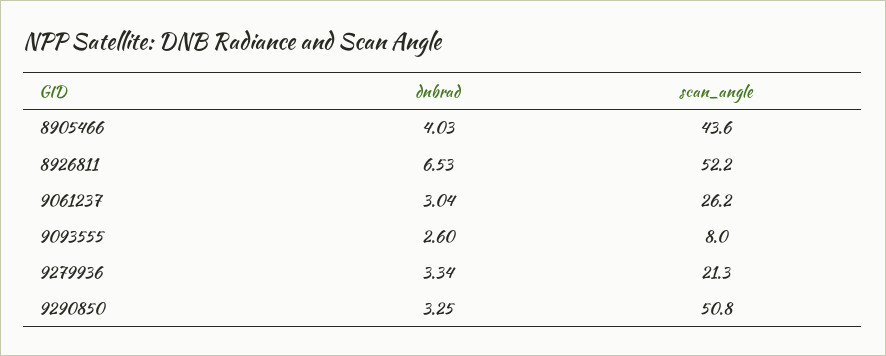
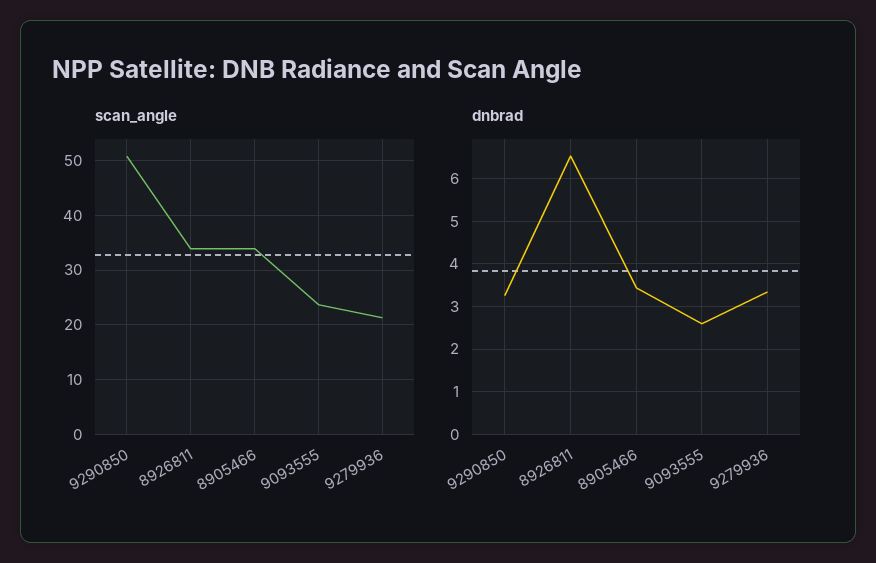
dnbrad, 8905466: 4.03 -> 3.4
scan_angle, 8905466: 43.6 -> 34
scan_angle, 8926811: 52.2 -> 34
dnbrad, 9061237: 3.04 -> none
scan_angle, 9061237: 26.2 -> none
scan_angle, 9093555: 8 -> 24

